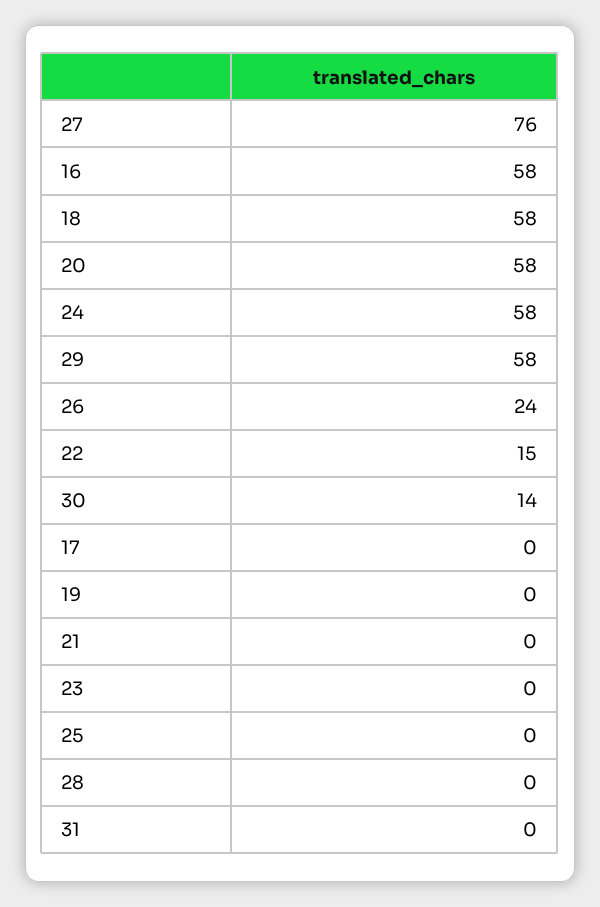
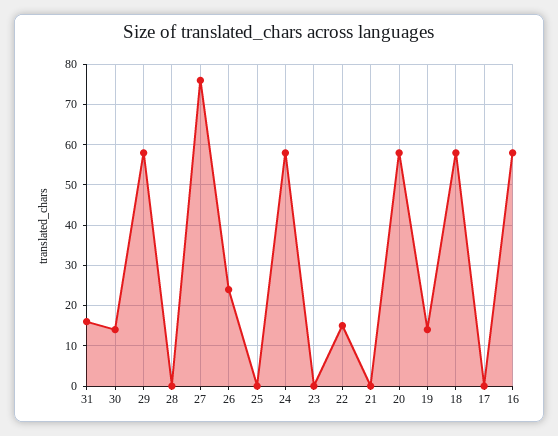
19: 0 -> 15
31: 0 -> 15

